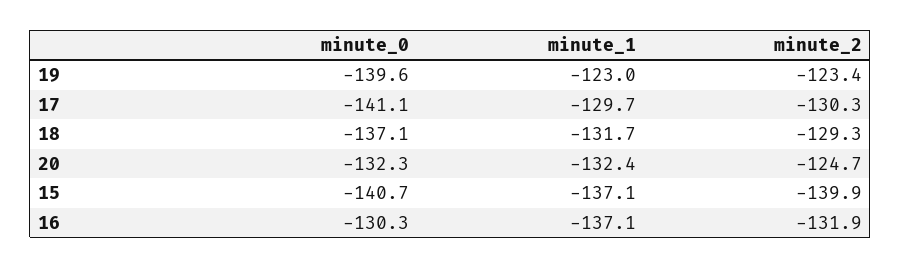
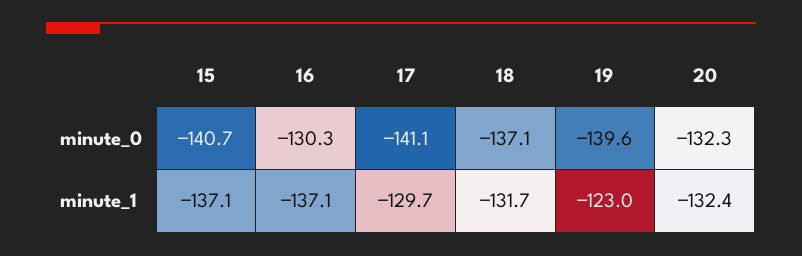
minute_2, 19: -123.4 -> none
minute_2, 17: -130.3 -> none
minute_2, 18: -129.3 -> none
minute_2, 20: -124.7 -> none
minute_2, 15: -139.9 -> none
minute_2, 16: -131.9 -> none

